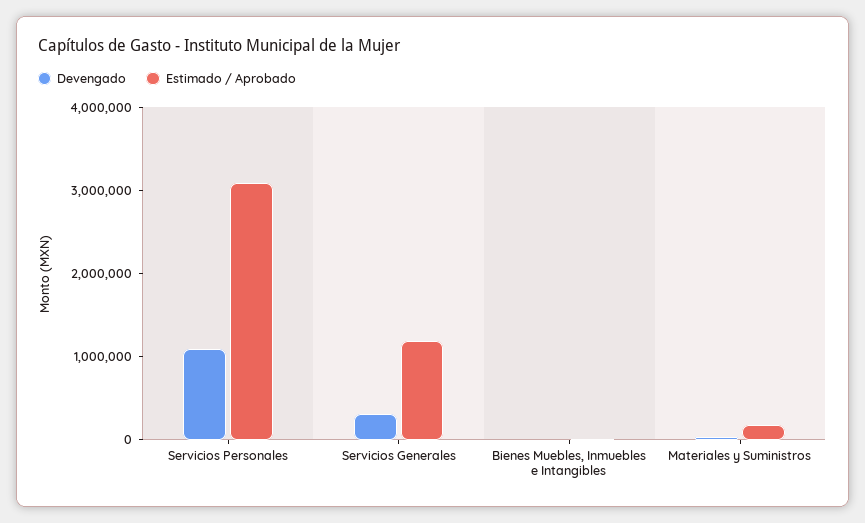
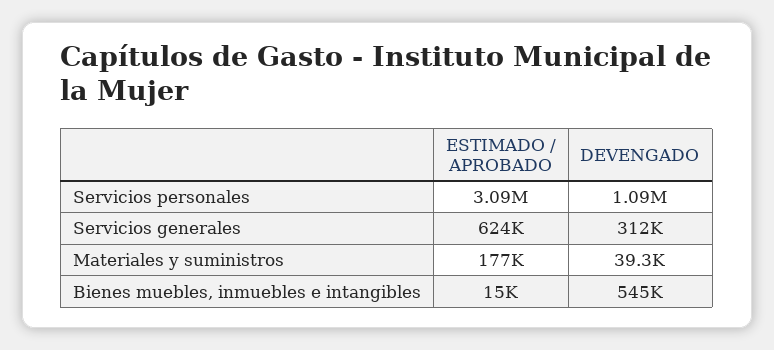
Estimado / Aprobado, Servicios Generales: 1200000 -> 624000
Devengado, Bienes Muebles, Inmuebles e Intangibles: 0 -> 545000

